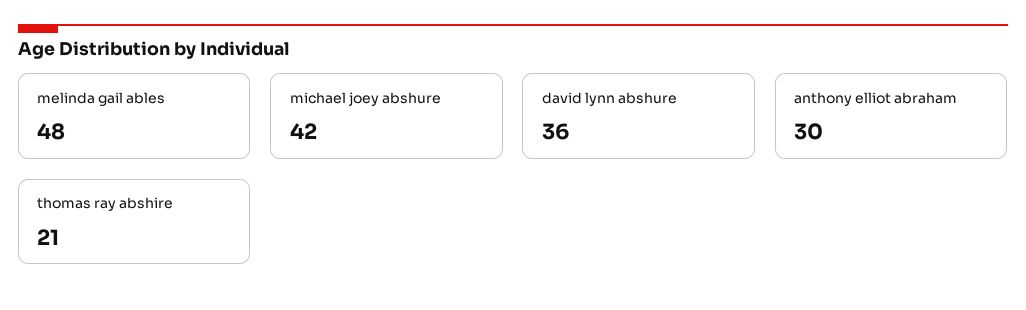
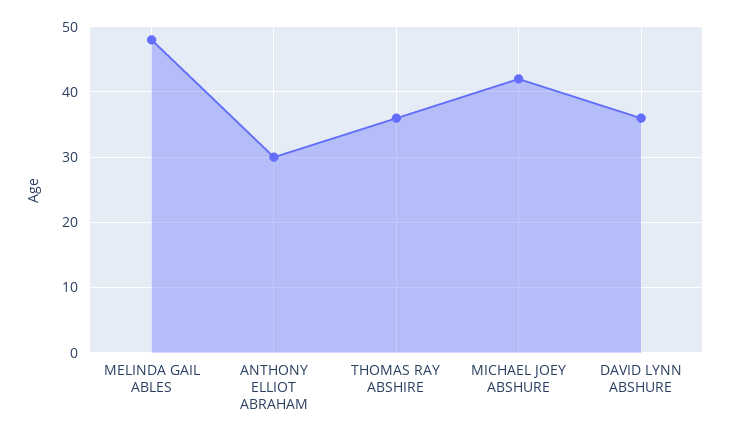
thomas ray abshire: 21 -> 36

